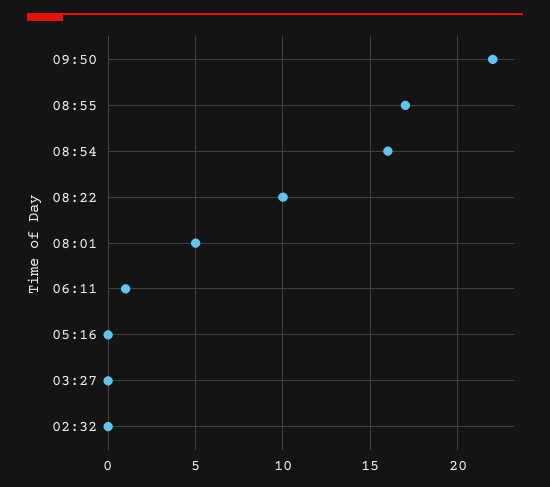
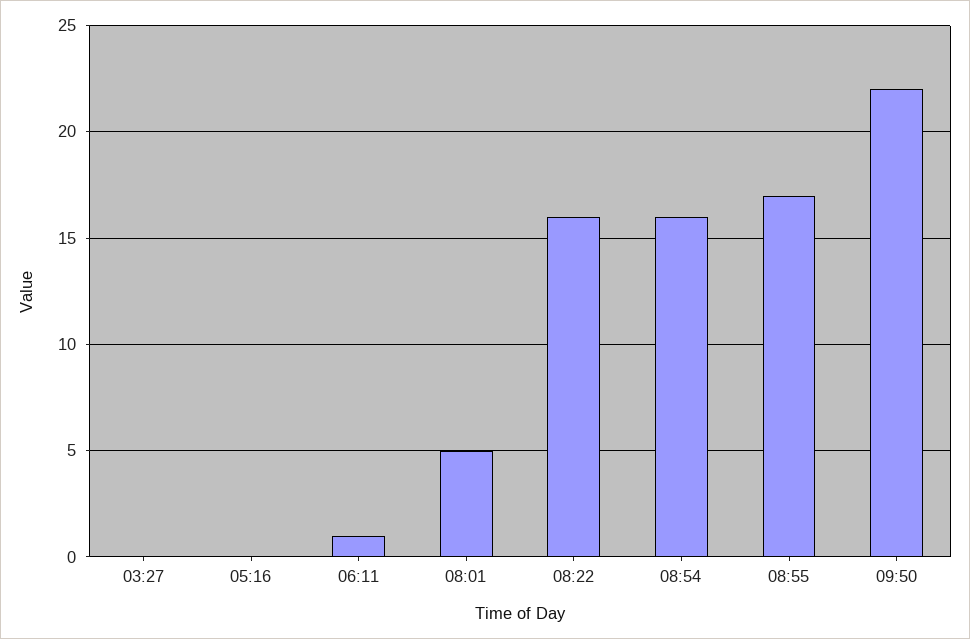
08:22: 10 -> 16
02:32: 0 -> none

